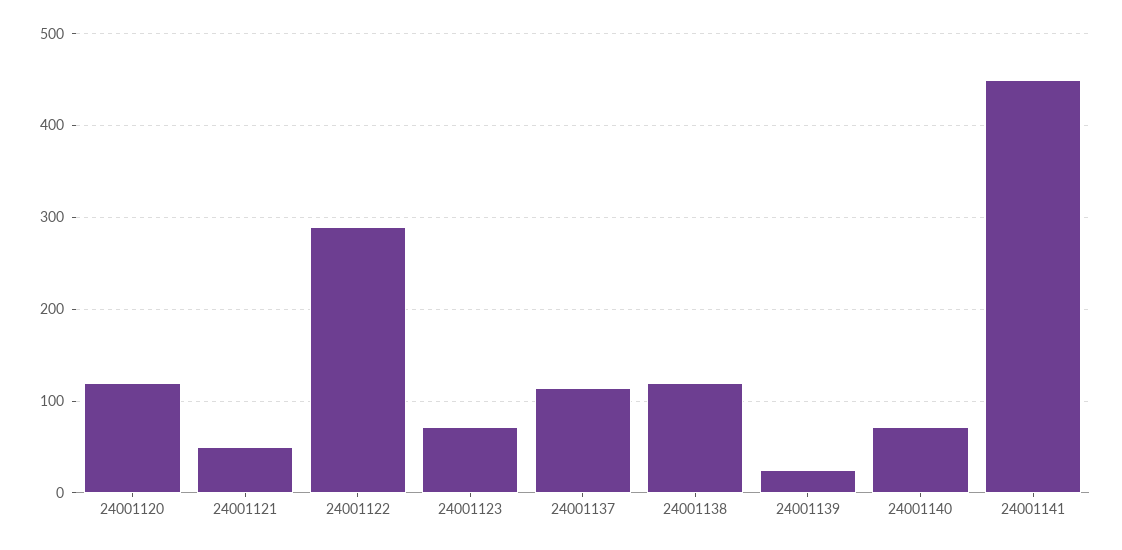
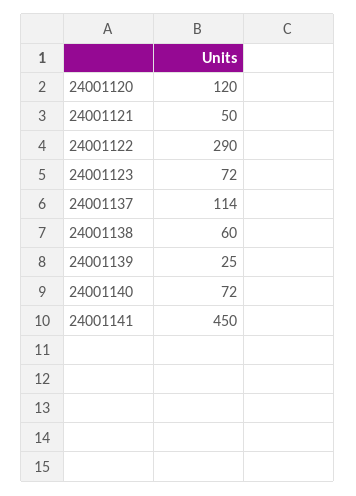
24001138: 120 -> 60

